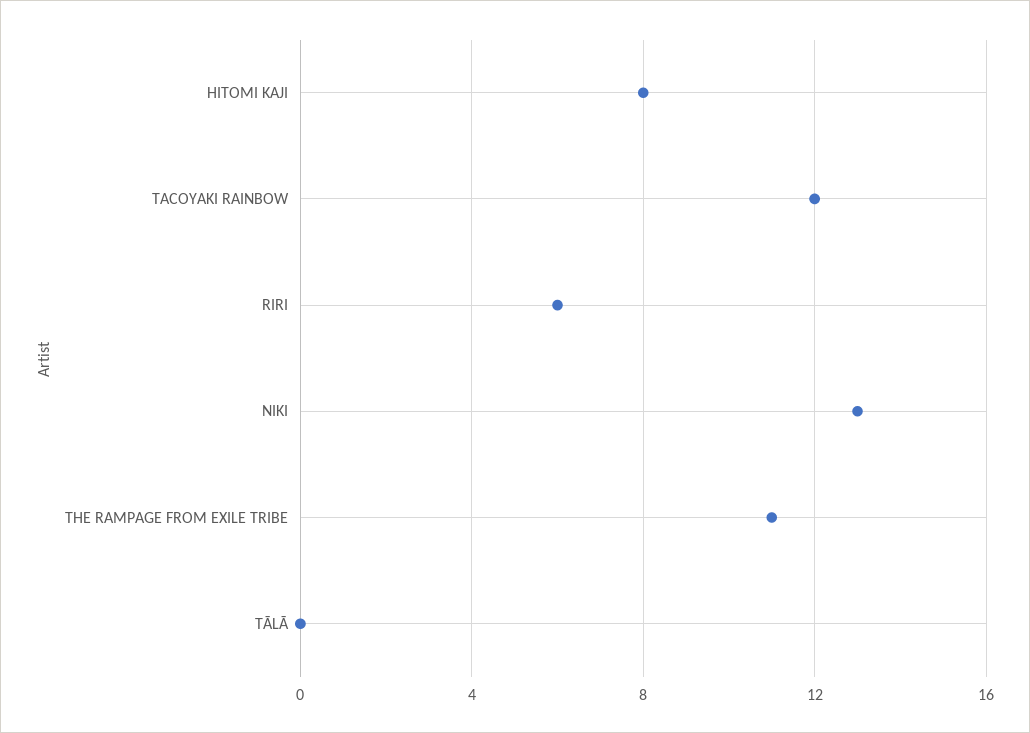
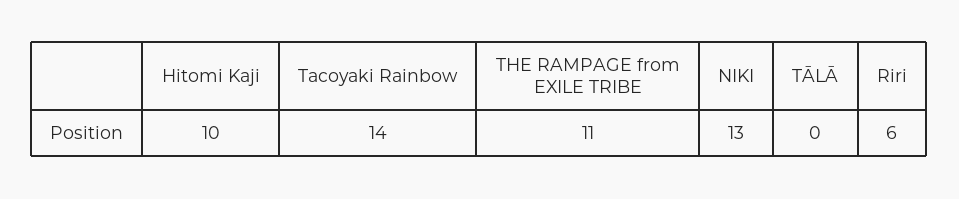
HITOMI KAJI: 8 -> 10
TACOYAKI RAINBOW: 12 -> 14

